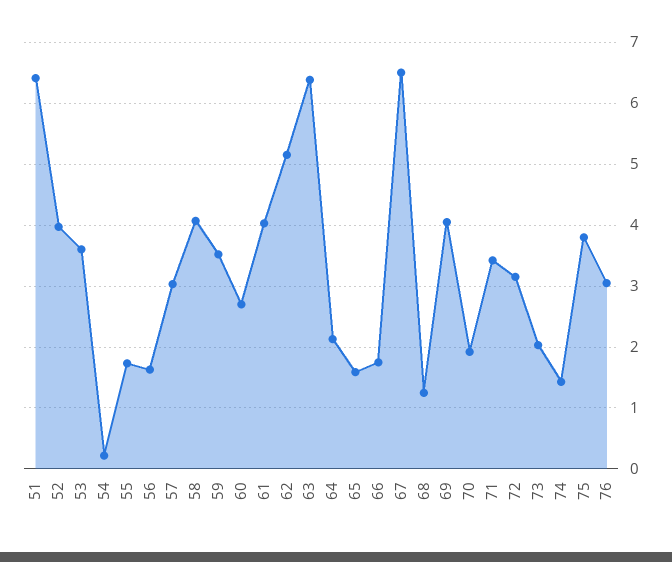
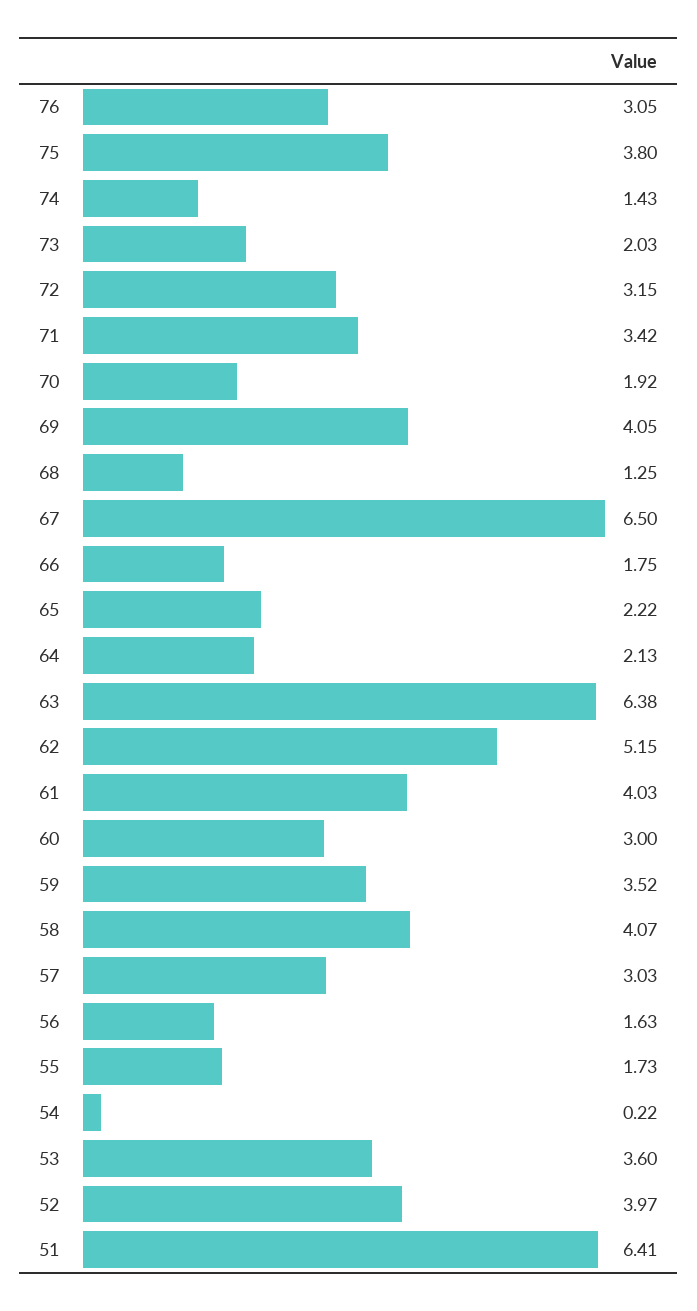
60: 2.7 -> 3
65: 1.6 -> 2.22

